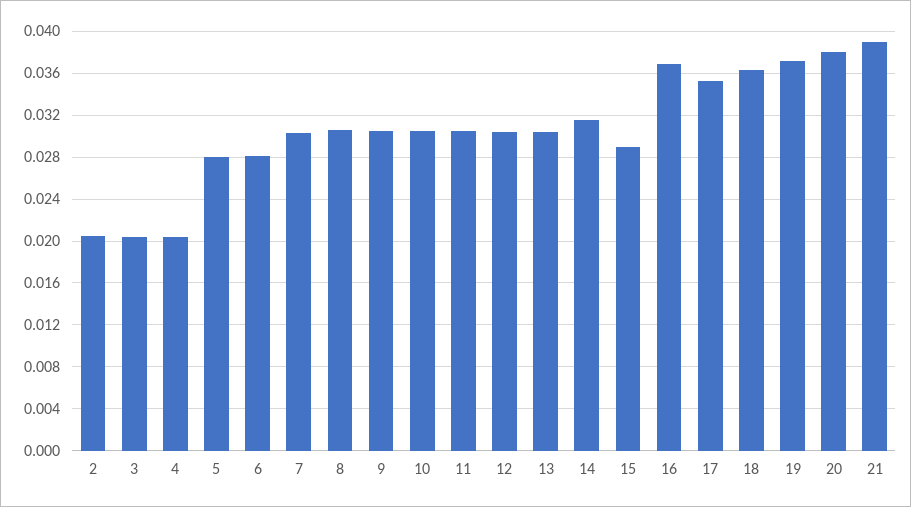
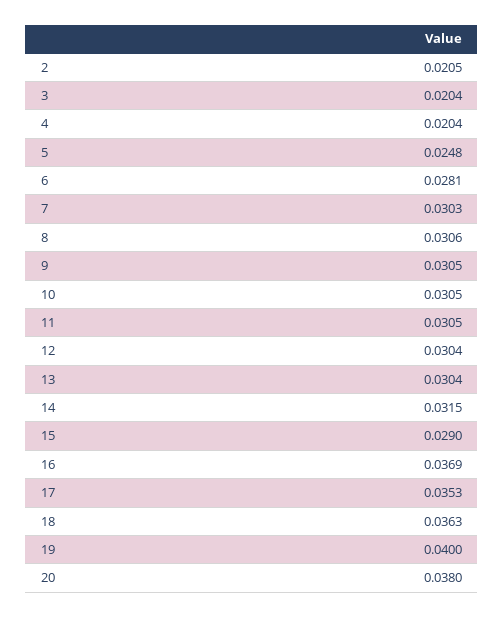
5: 0.028 -> 0.0248
19: 0.037 -> 0.04
21: 0.039 -> none

